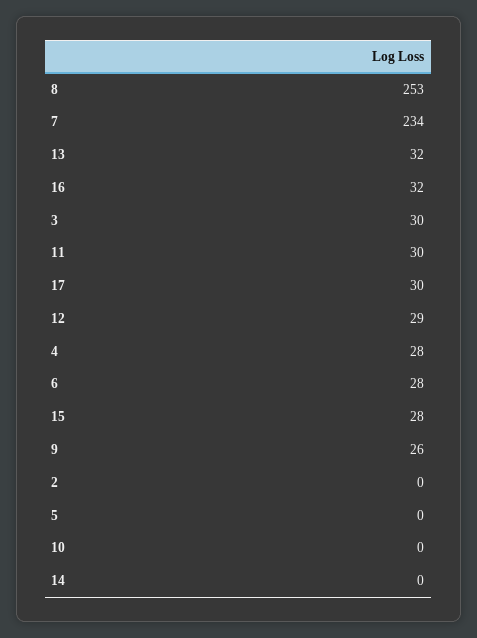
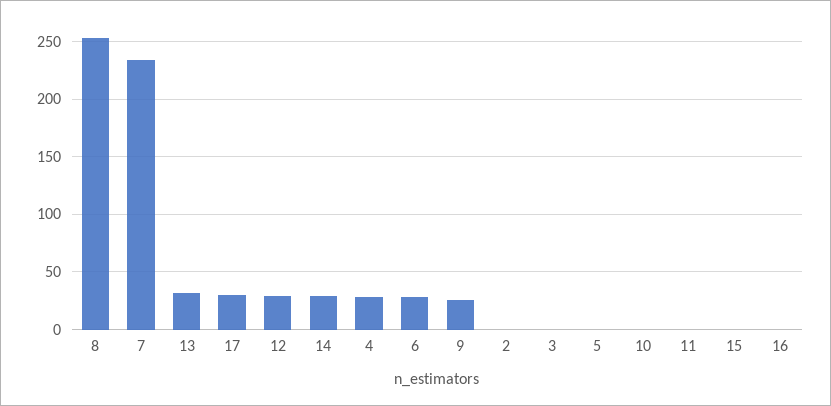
16: 32 -> 0
3: 30 -> 0
11: 30 -> 0
15: 28 -> 0
14: 0 -> 30

